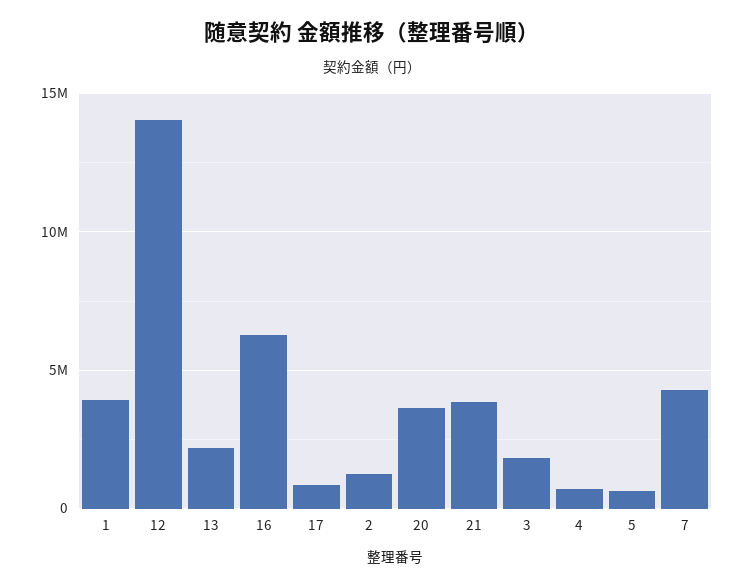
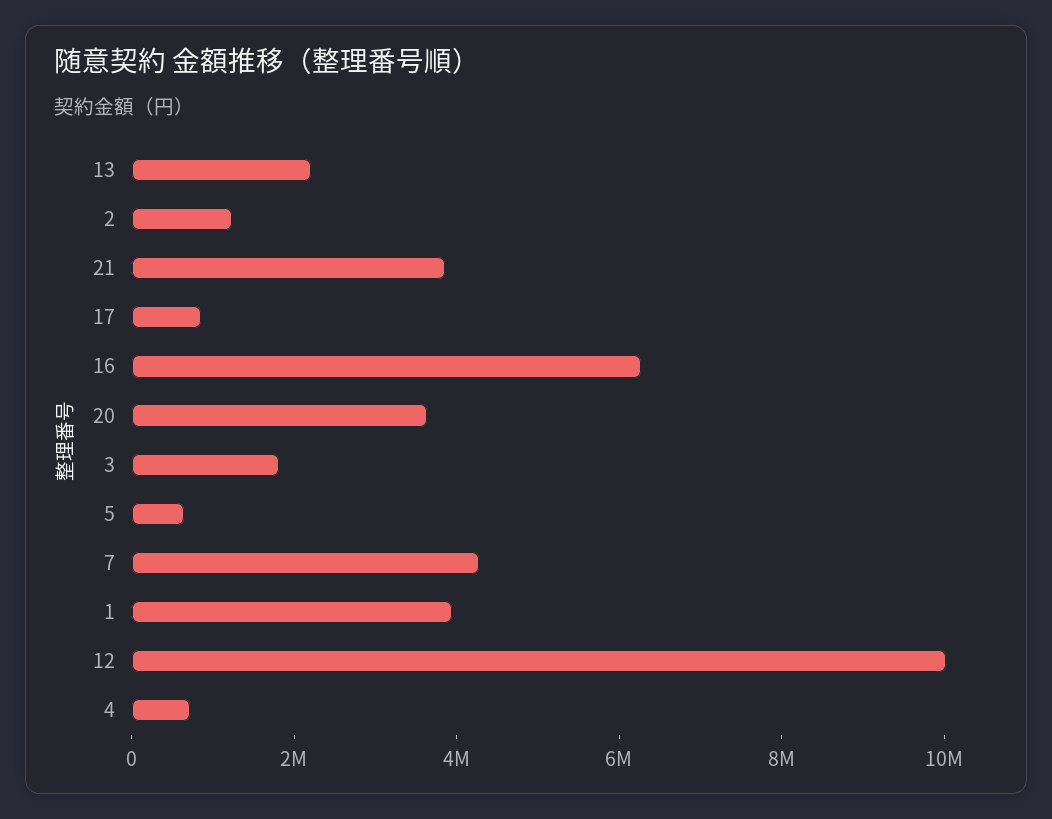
12: 14000000 -> 10000000

